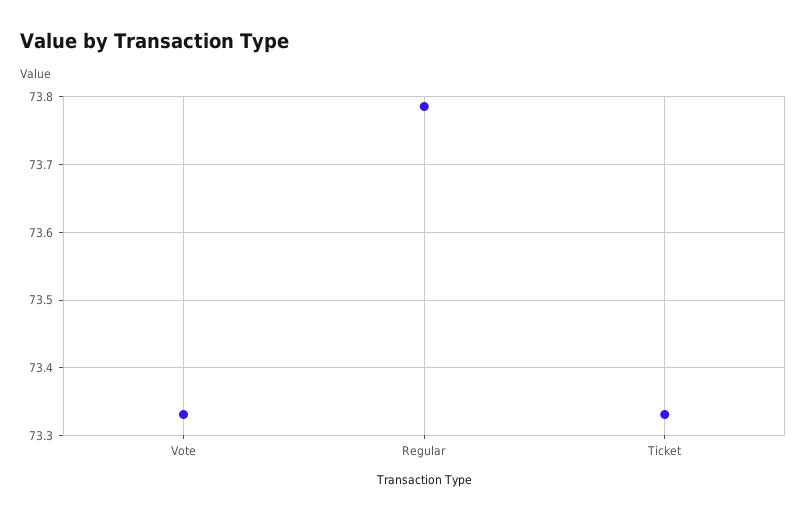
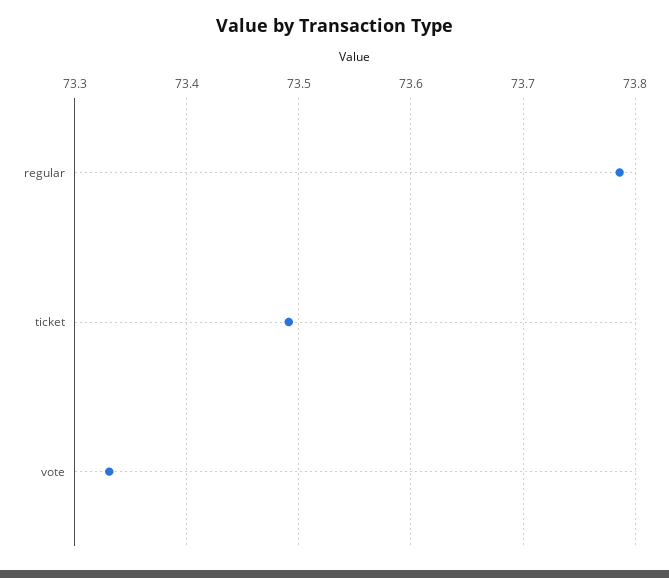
Ticket: 73.33 -> 73.49

